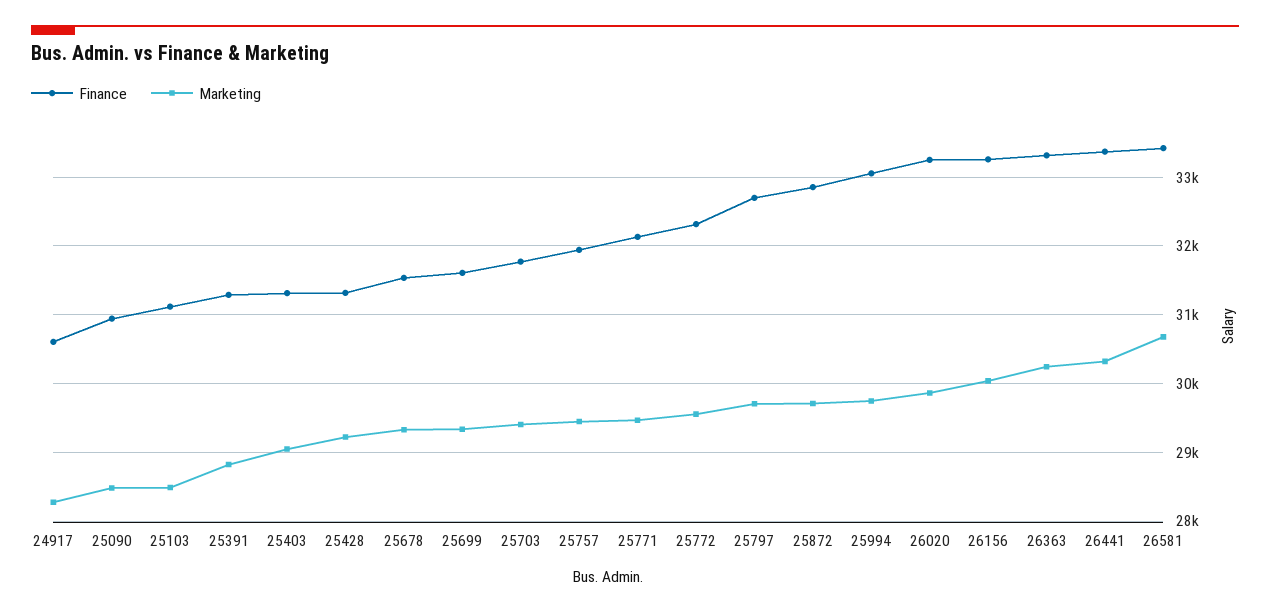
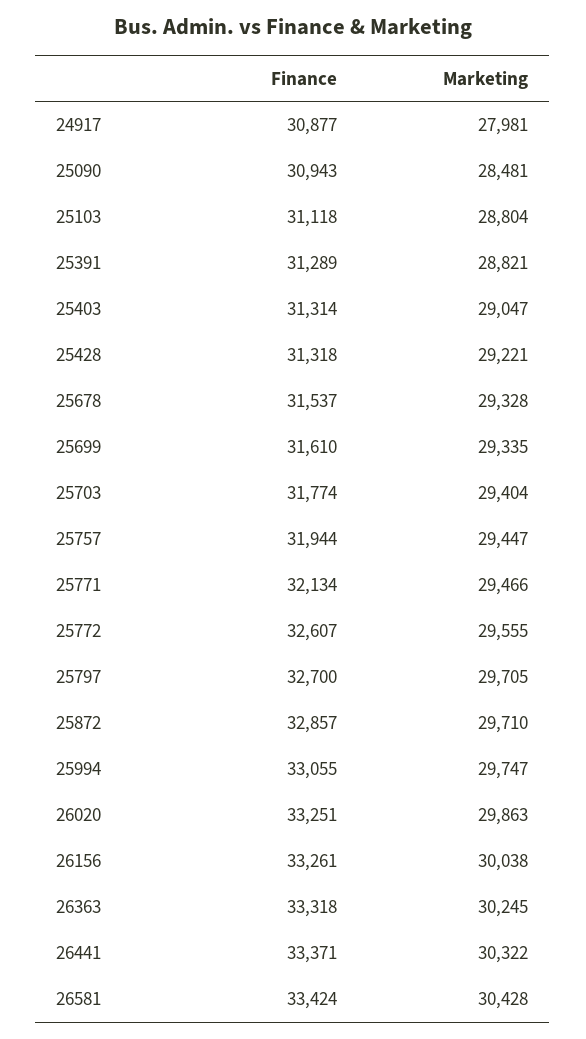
Finance, 24917: 30600 -> 30877
Marketing, 24917: 28300 -> 27981
Marketing, 25103: 28500 -> 28804
Finance, 25772: 32300 -> 32607
Marketing, 26581: 30700 -> 30428

